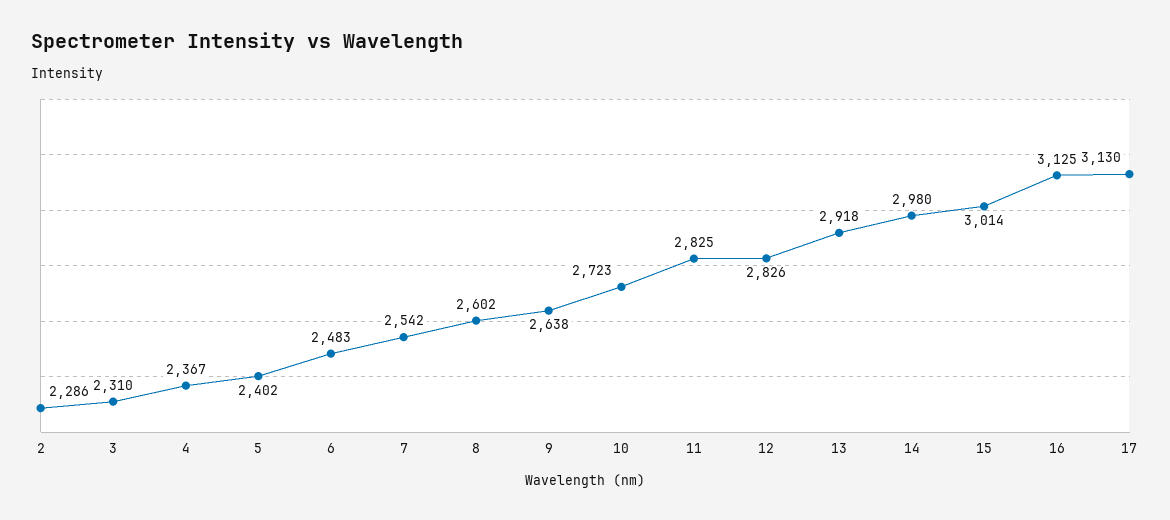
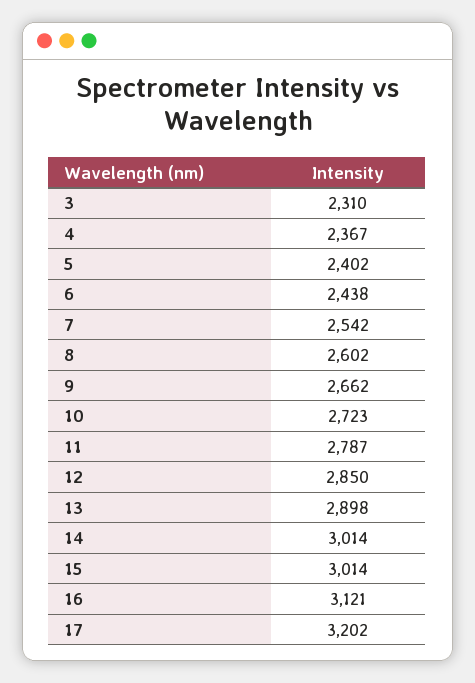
2: 2286 -> none
6: 2483 -> 2438
9: 2638 -> 2662
11: 2825 -> 2787
12: 2826 -> 2850
13: 2918 -> 2898
14: 2980 -> 3014
16: 3125 -> 3121
17: 3130 -> 3202

